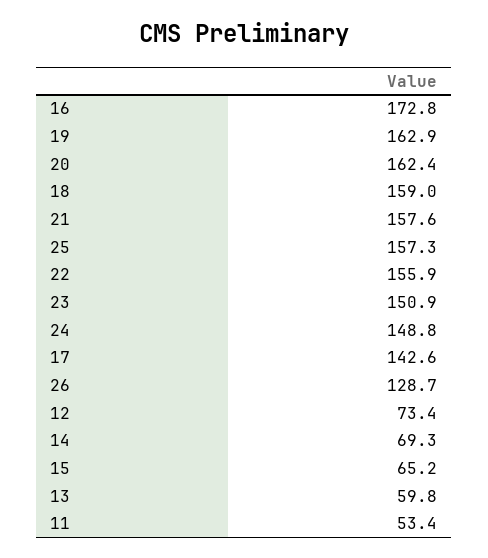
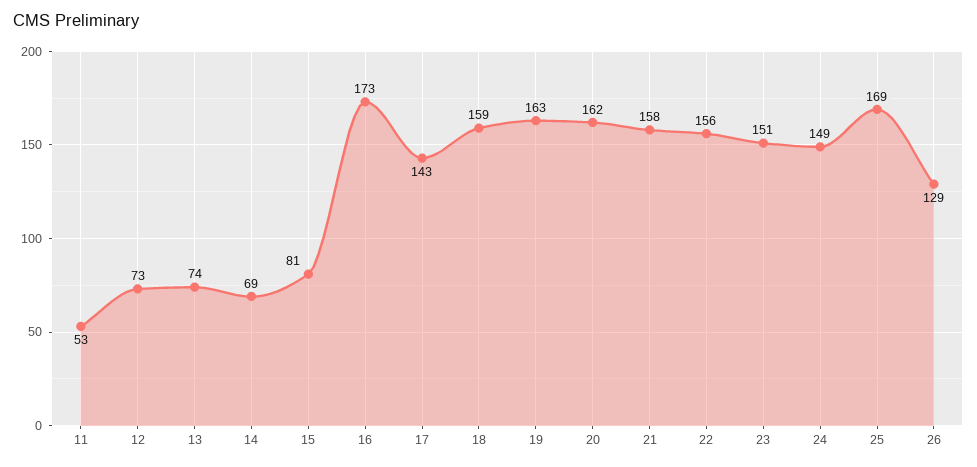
25: 157.3 -> 169
15: 65.2 -> 81
13: 59.8 -> 74

